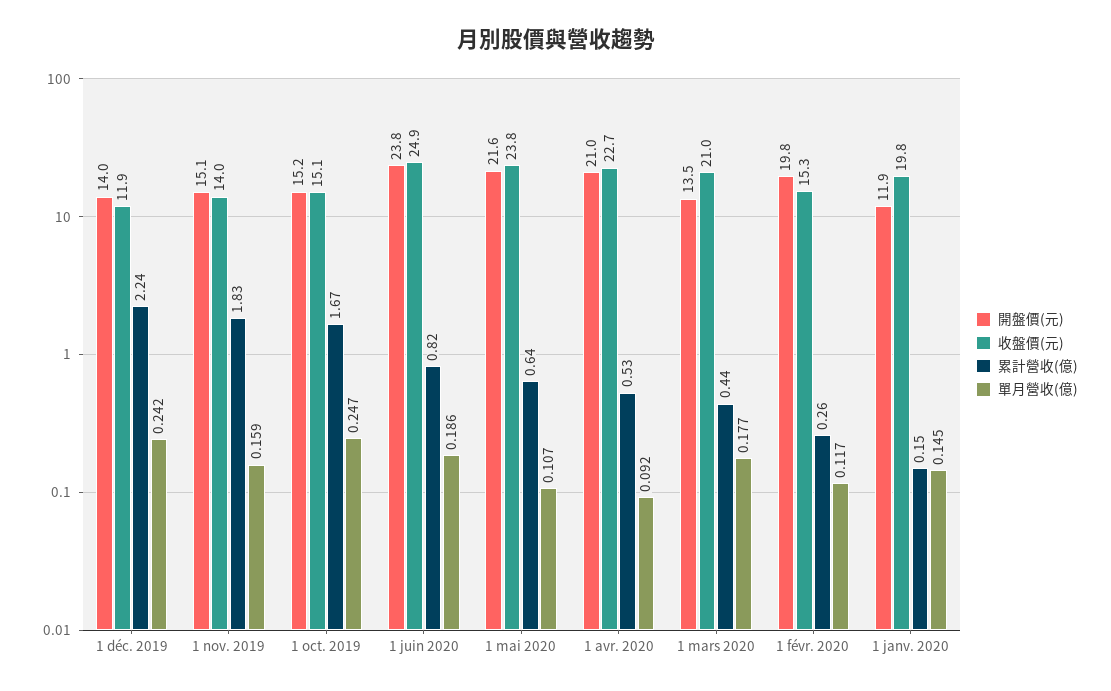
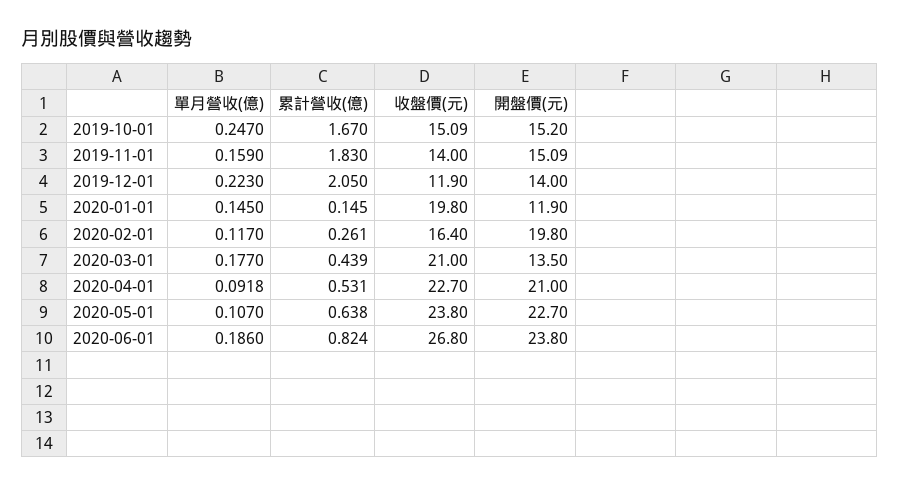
累計營收(億), 1 déc. 2019: 2.24 -> 2.05
單月營收(億), 1 déc. 2019: 0.242 -> 0.223
收盤價(元), 1 juin 2020: 24.9 -> 26.8
開盤價(元), 1 mai 2020: 21.6 -> 22.7
收盤價(元), 1 févr. 2020: 15.3 -> 16.4

